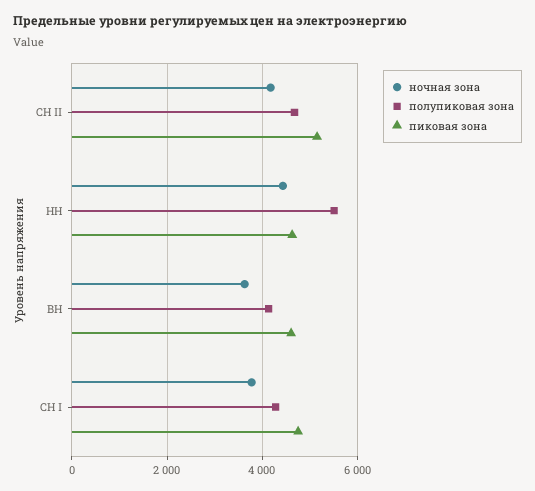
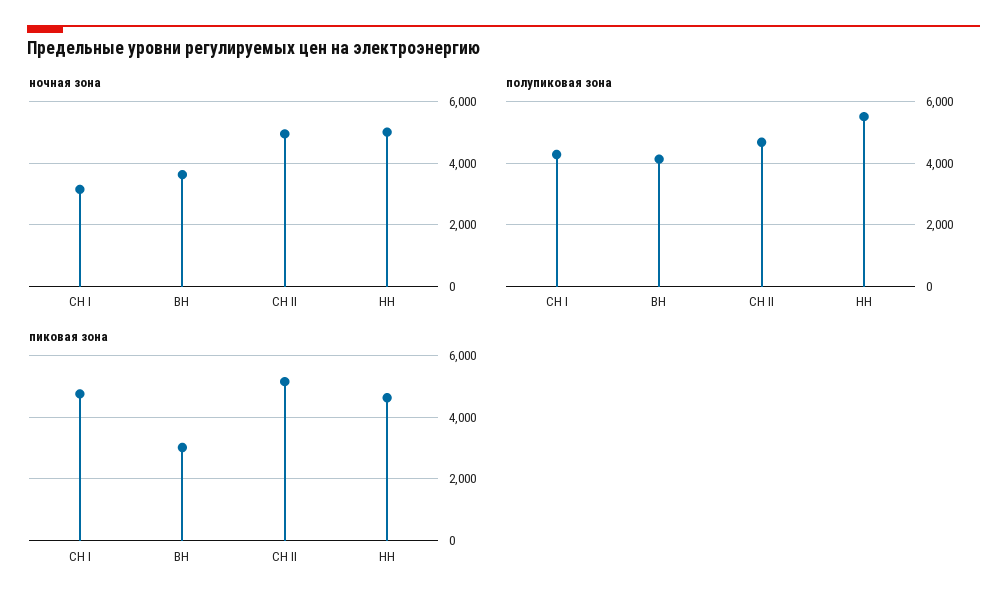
ночная зона, СН II: 4200 -> 5000
ночная зона, НН: 4400 -> 5000
пиковая зона, ВН: 4600 -> 3000
ночная зона, СН I: 3800 -> 3200

